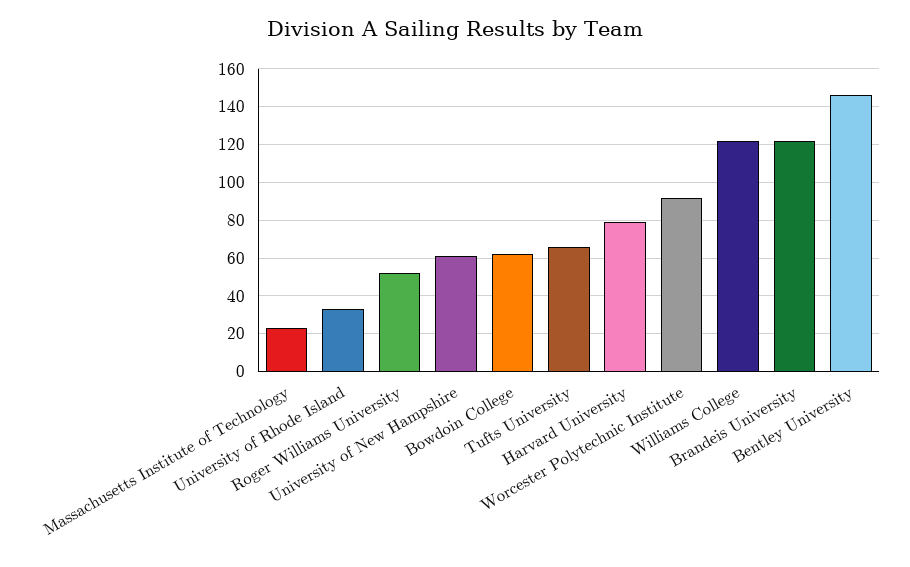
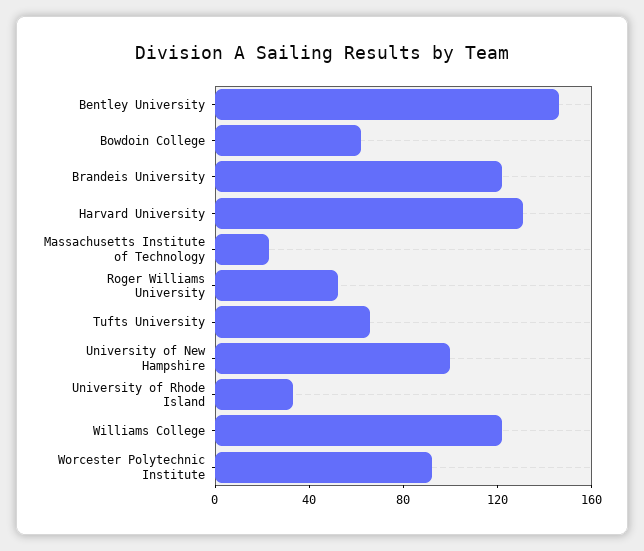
University of New Hampshire: 60 -> 100
Harvard University: 80 -> 130

